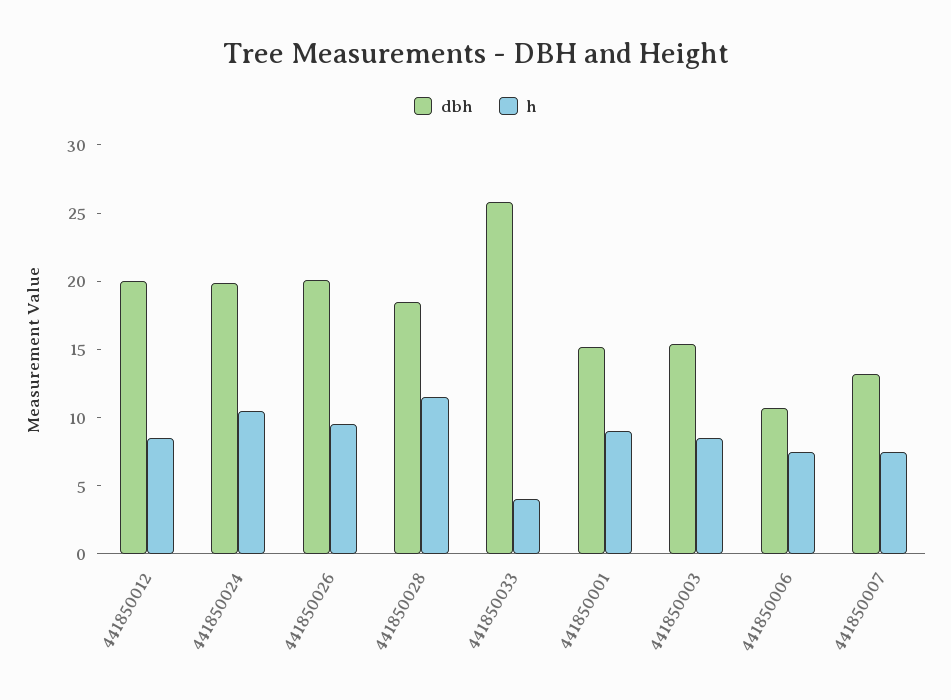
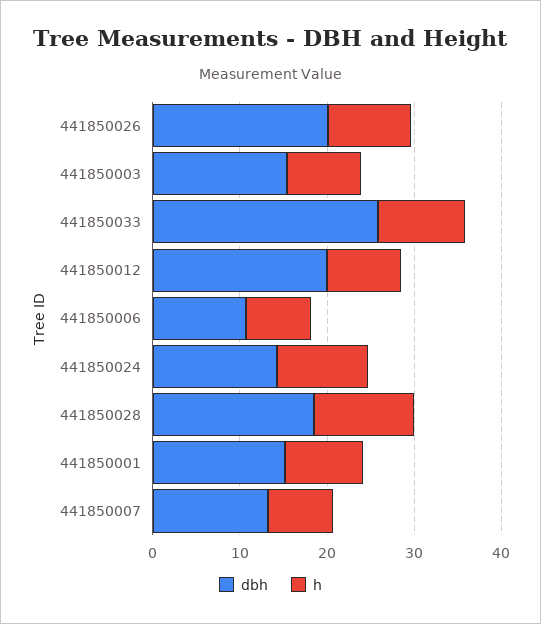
dbh, 441850024: 20 -> 14
h, 441850033: 4 -> 10

